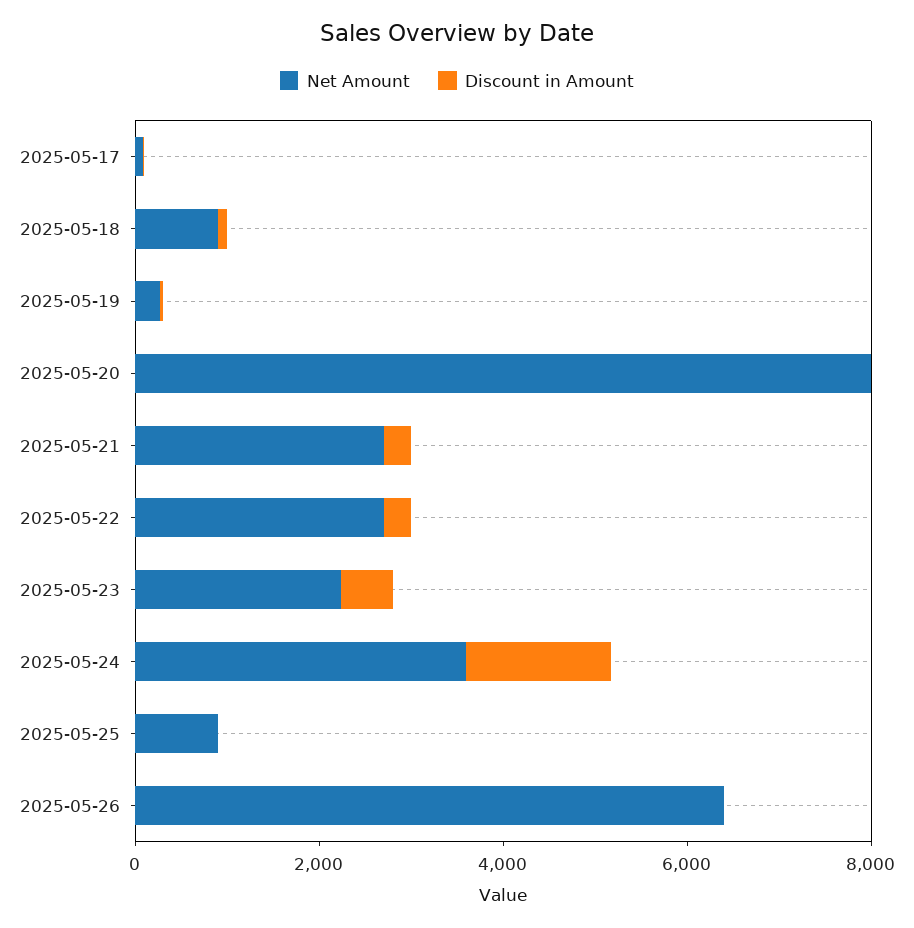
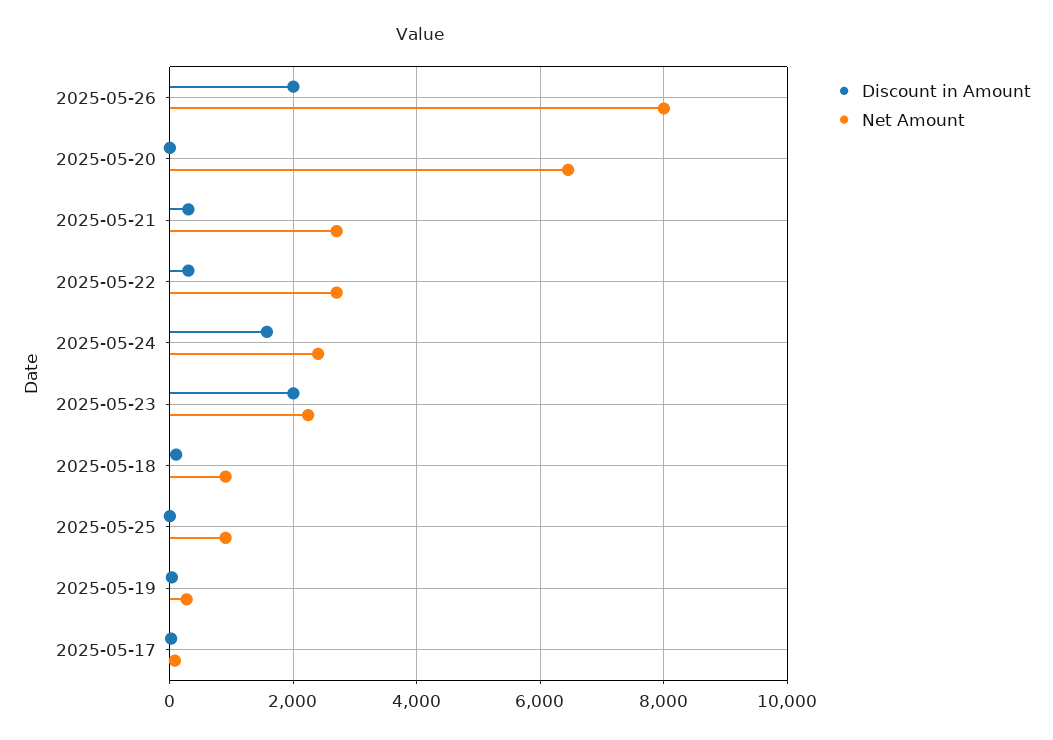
Net Amount, 2025-05-20: 8000 -> 6400
Discount in Amount, 2025-05-23: 500 -> 2000
Net Amount, 2025-05-24: 3500 -> 2400
Net Amount, 2025-05-26: 6500 -> 8000
Discount in Amount, 2025-05-26: 0 -> 2000

